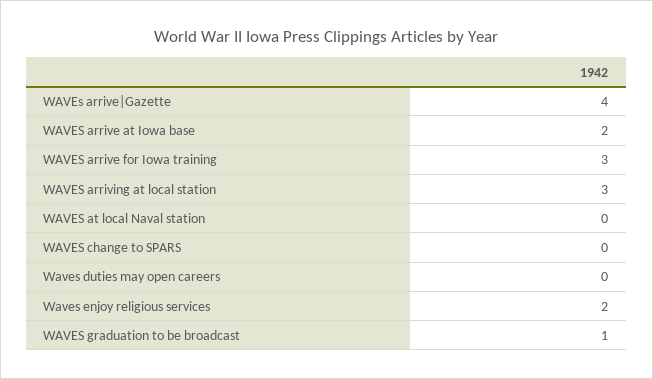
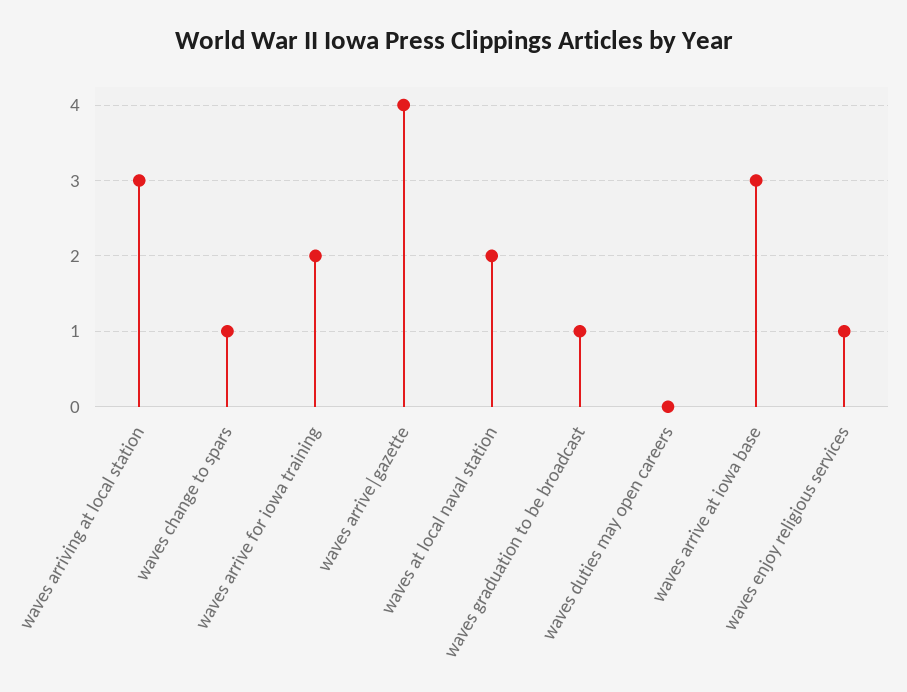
WAVES arrive at Iowa base: 2 -> 3
WAVES arrive for Iowa training: 3 -> 2
WAVES at local Naval station: 0 -> 2
WAVES change to SPARS: 0 -> 1
Waves enjoy religious services: 2 -> 1

